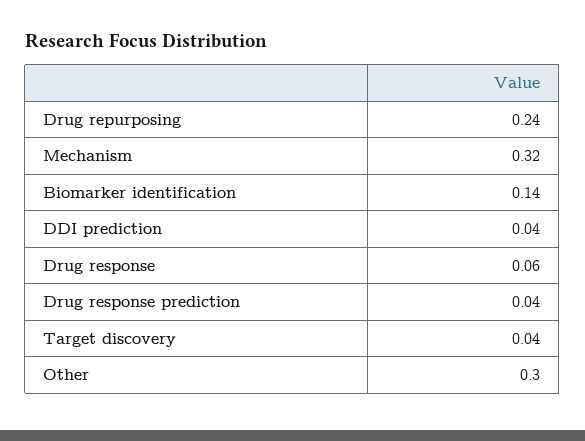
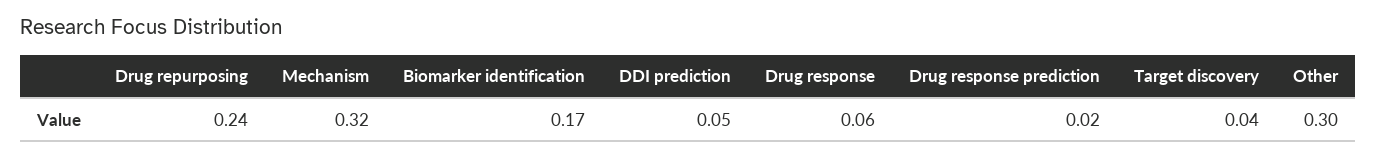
Biomarker identification: 0.14 -> 0.17
DDI prediction: 0.04 -> 0.05
Drug response prediction: 0.04 -> 0.02

